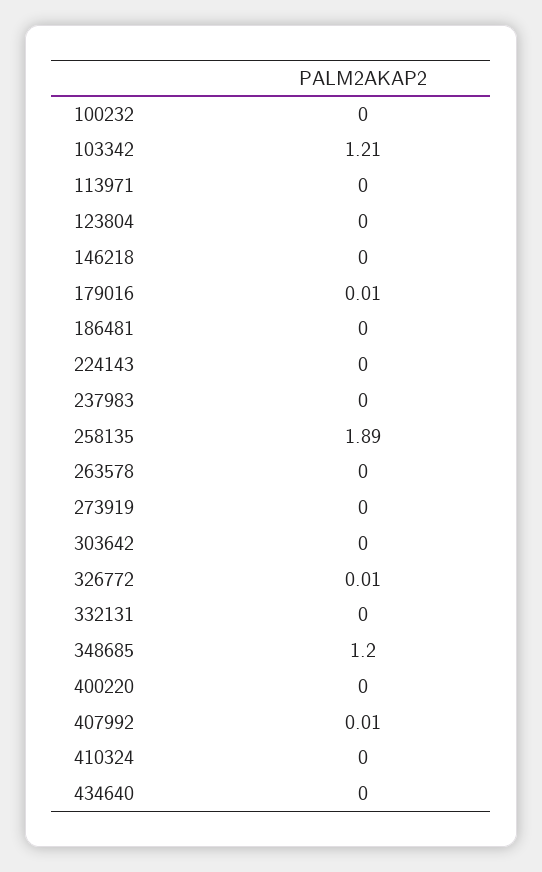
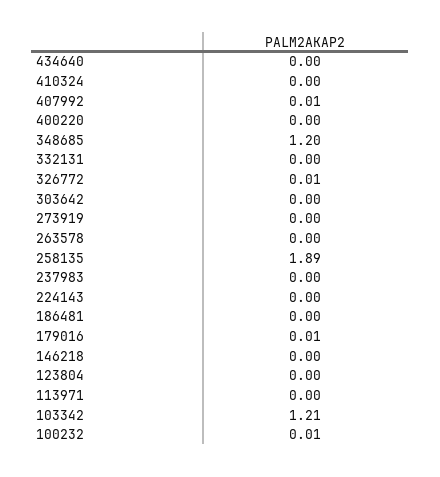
100232: 0 -> 0.01

